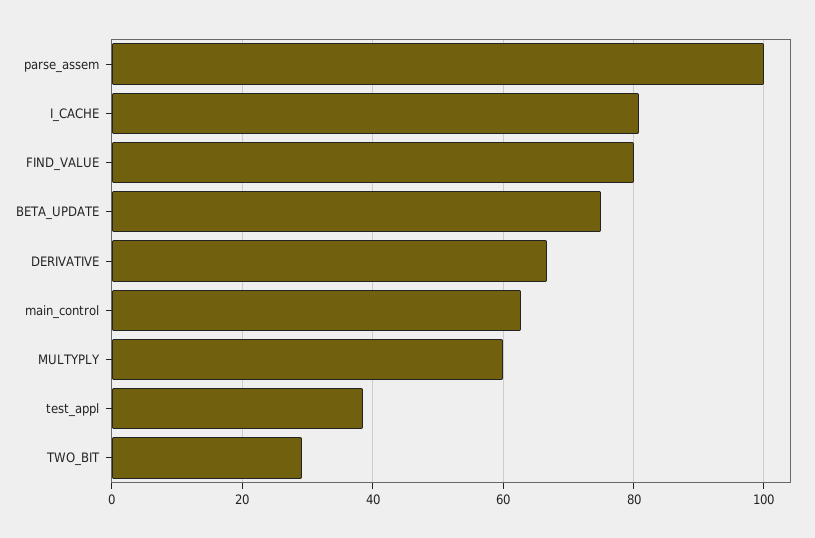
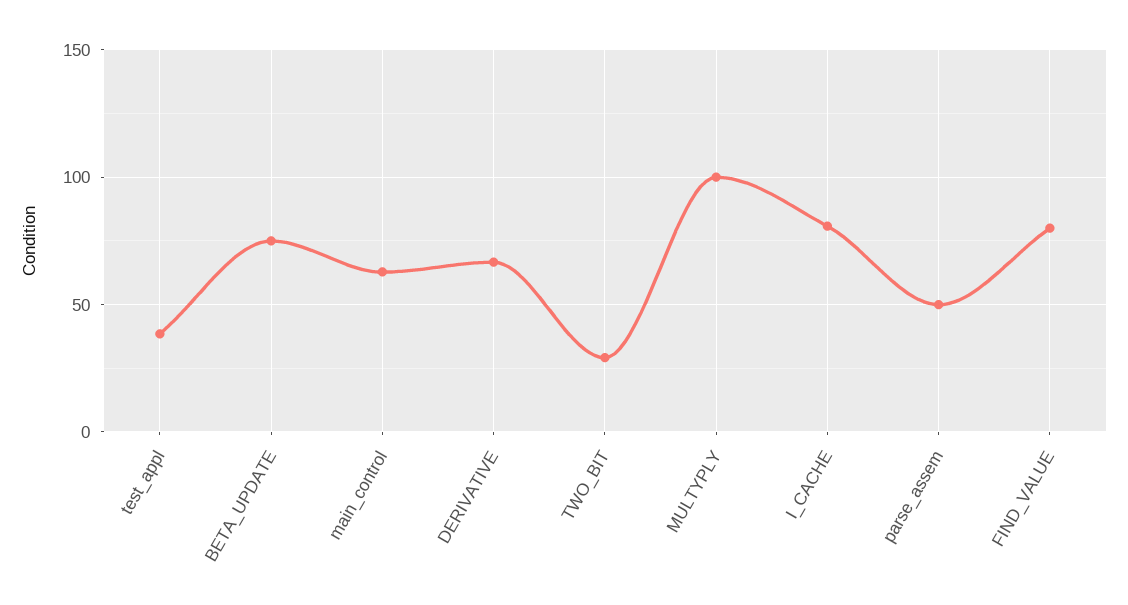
parse_assem: 100 -> 50
MULTYPLY: 60 -> 100

